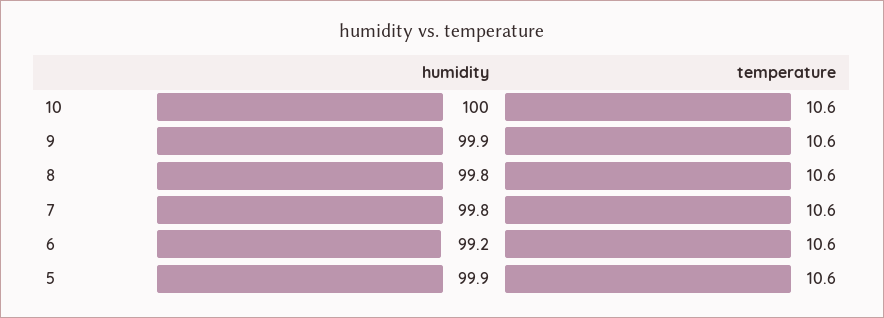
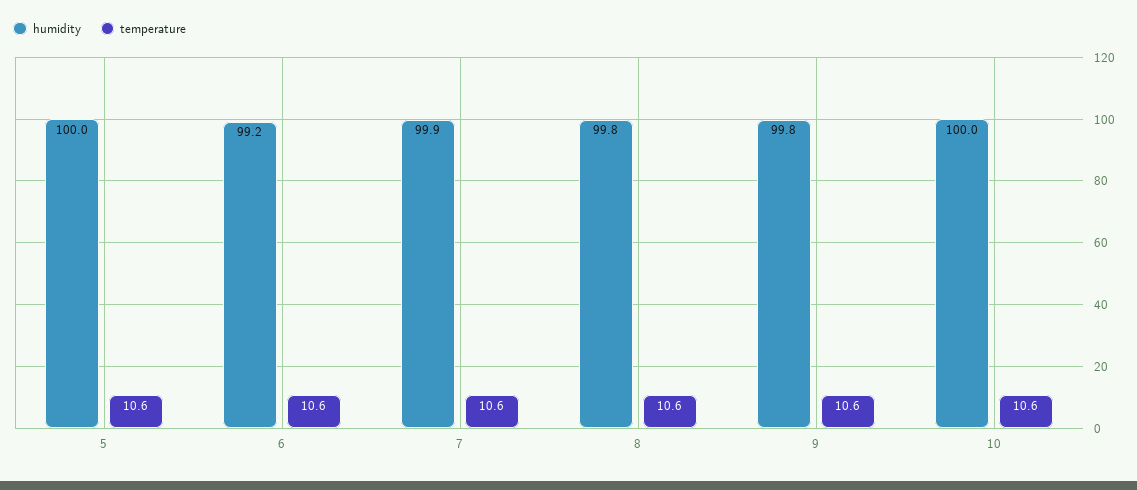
humidity, 9: 99.9 -> 99.8
humidity, 7: 99.8 -> 99.9
humidity, 5: 99.9 -> 100

